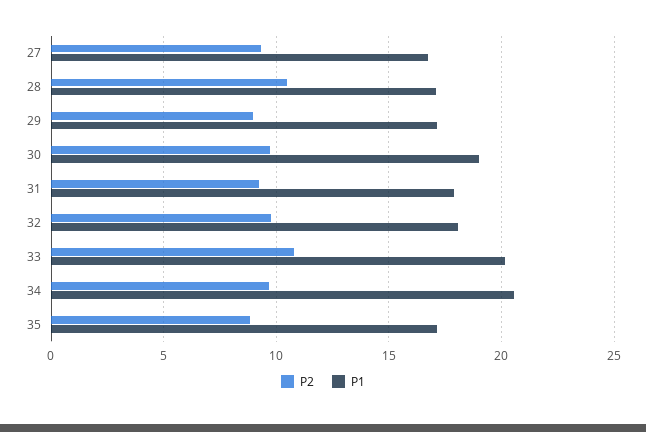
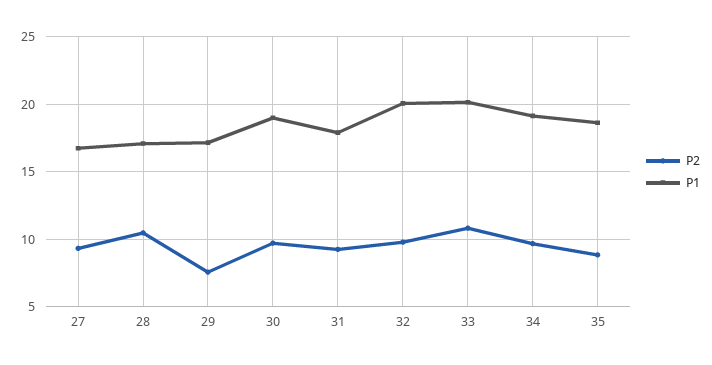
P2, 29: 9 -> 7.5
P1, 32: 18 -> 20
P1, 34: 20.5 -> 19
P1, 35: 17 -> 18.5

